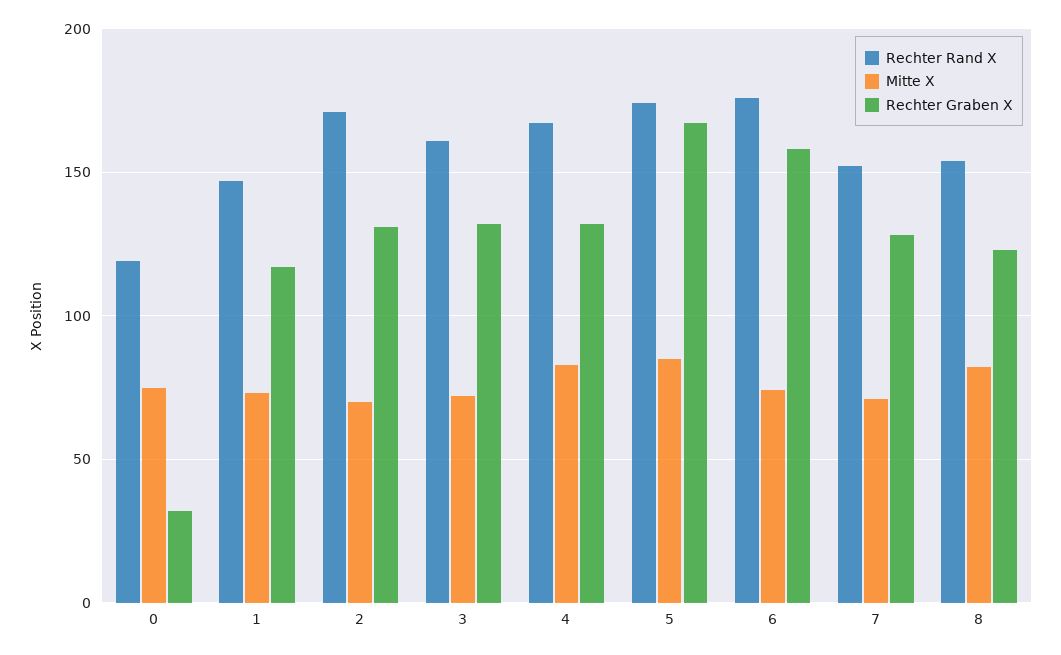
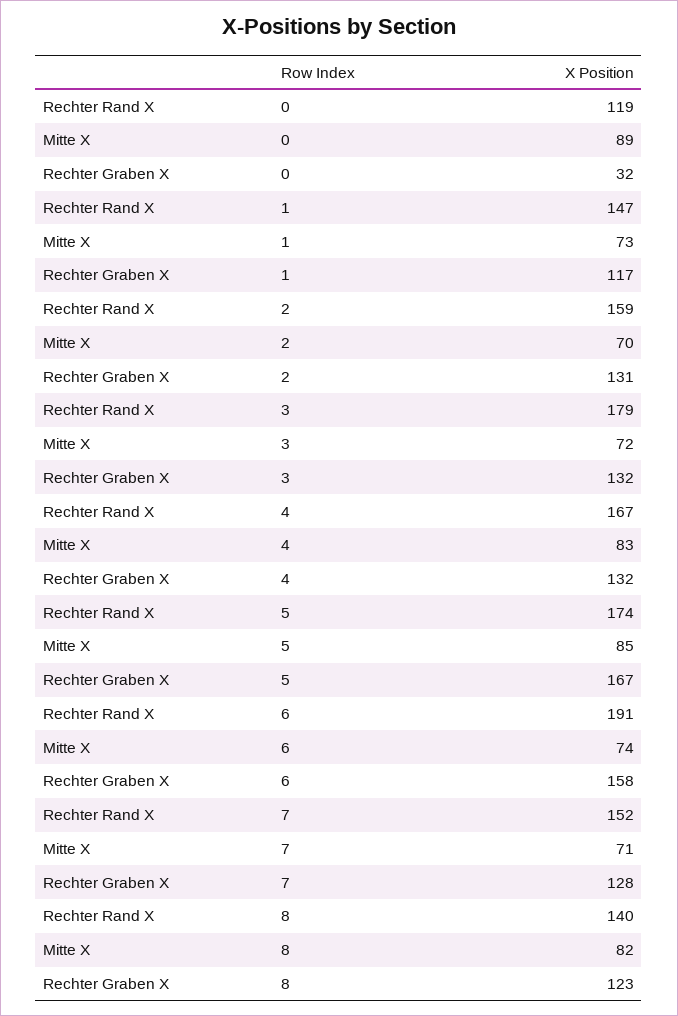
Mitte X, 0: 75 -> 89
Rechter Rand X, 2: 170 -> 159
Rechter Rand X, 3: 160 -> 179
Rechter Rand X, 6: 175 -> 191
Rechter Rand X, 8: 155 -> 140

